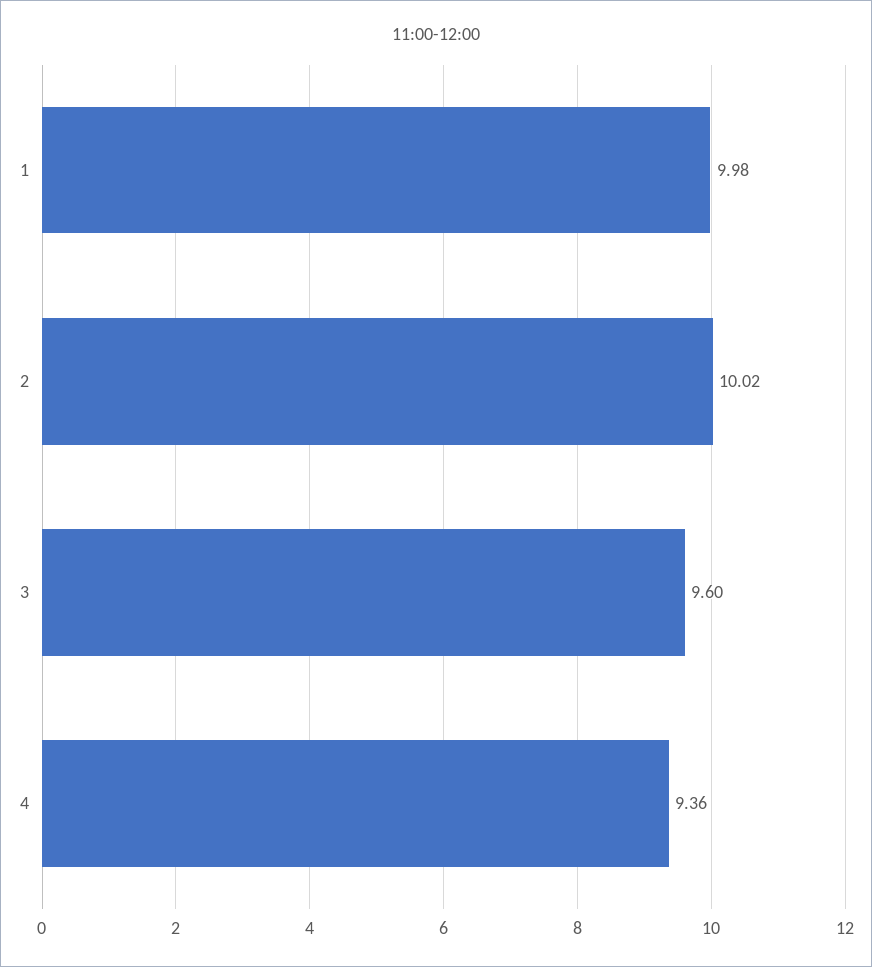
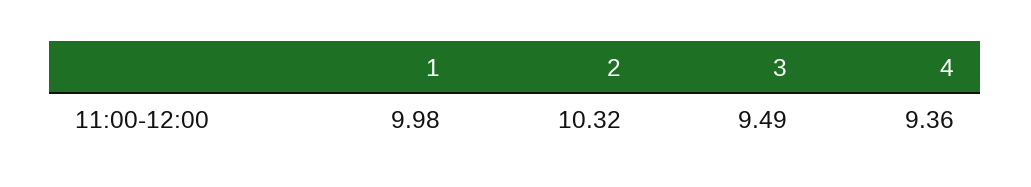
2: 10.02 -> 10.32
3: 9.6 -> 9.49

